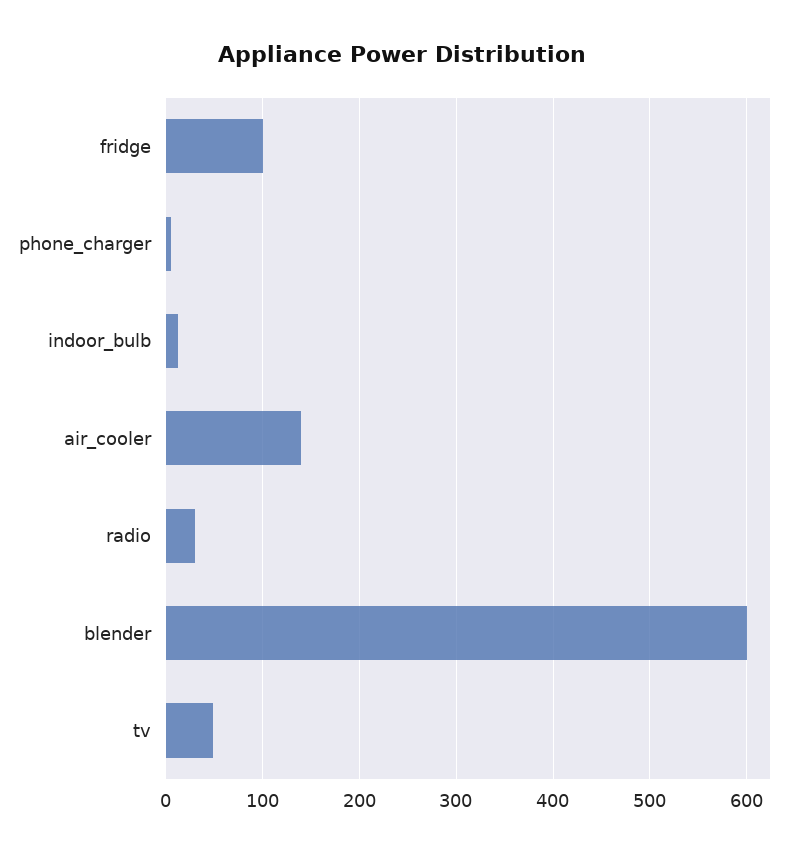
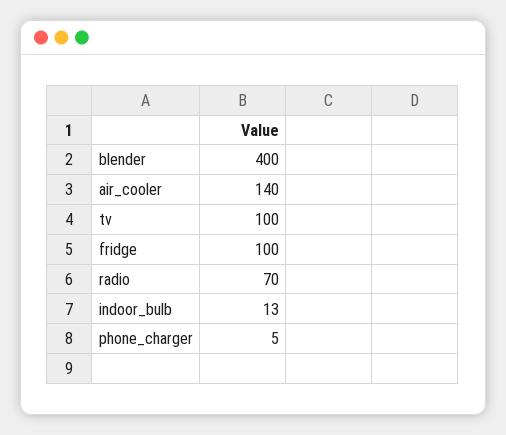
radio: 30 -> 70
blender: 600 -> 400
tv: 50 -> 100

